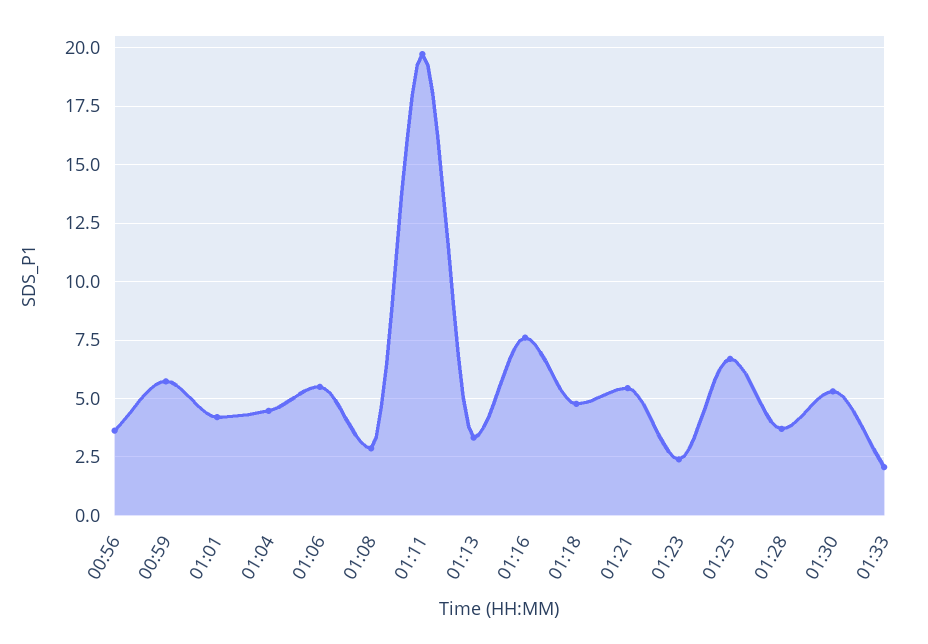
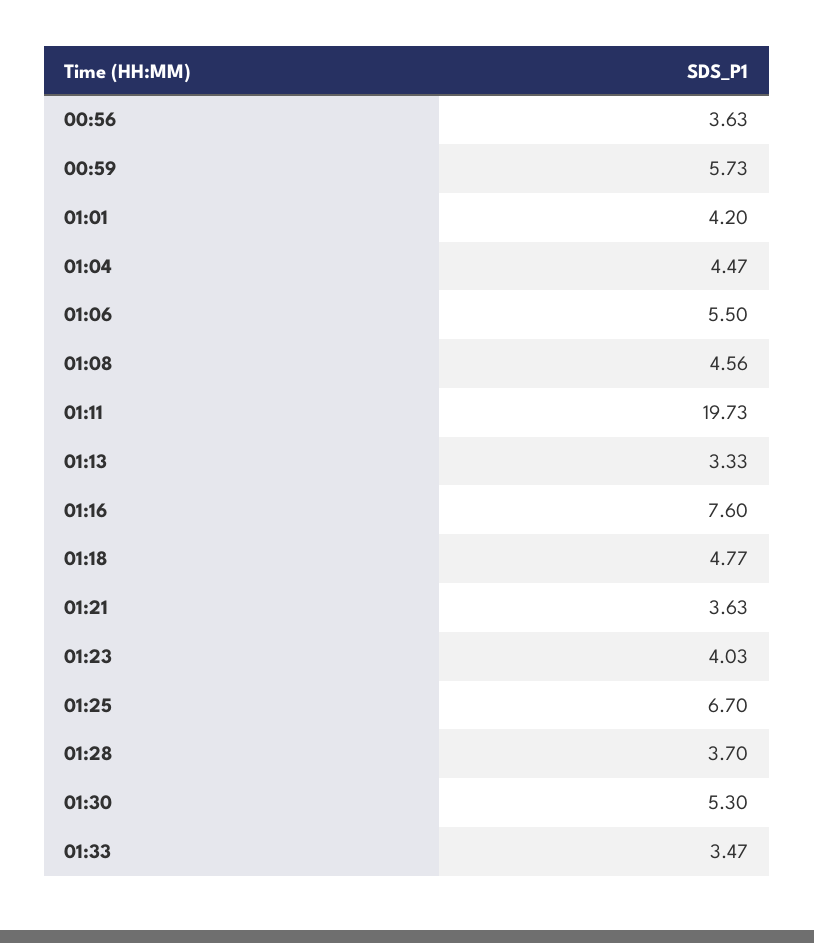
01:08: 3 -> 4.56
01:21: 5.5 -> 3.63
01:23: 2.5 -> 4.03
01:33: 2 -> 3.47

